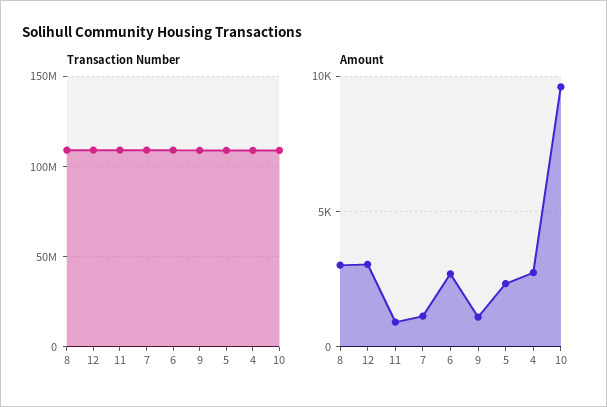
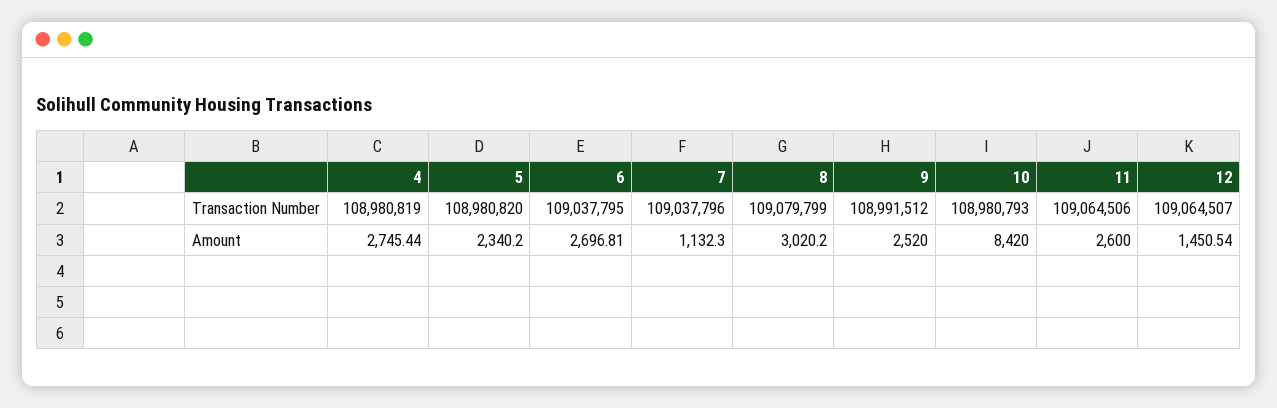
Amount, 12: 3000 -> 1450.54
Amount, 11: 1000 -> 2600
Amount, 9: 1000 -> 2520
Amount, 10: 9500 -> 8420

